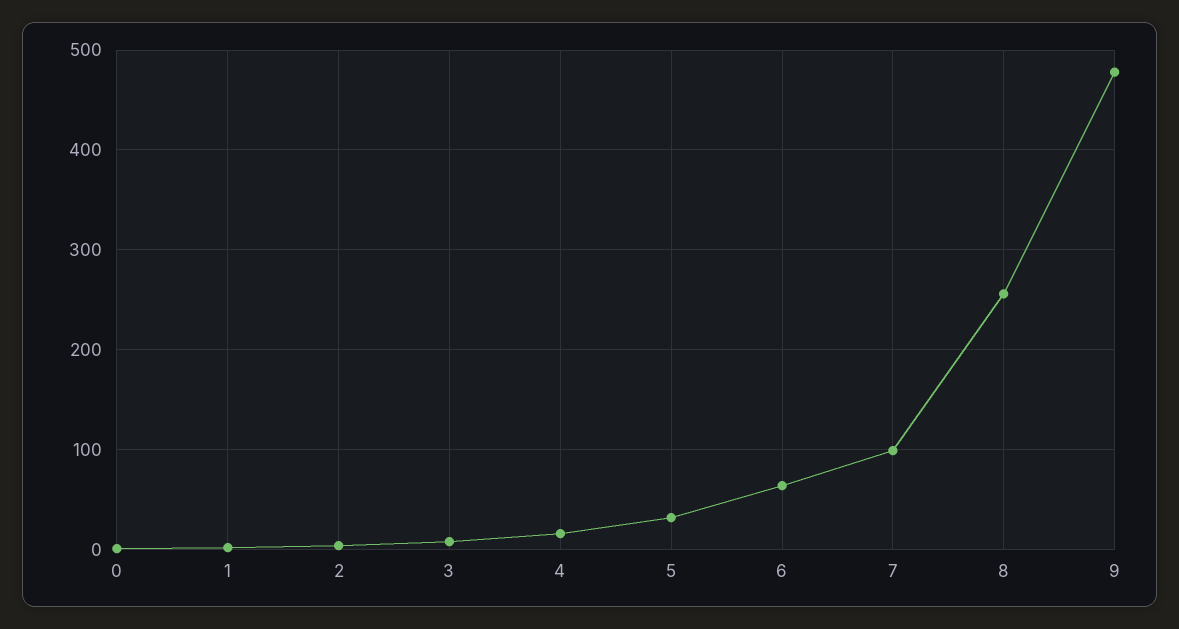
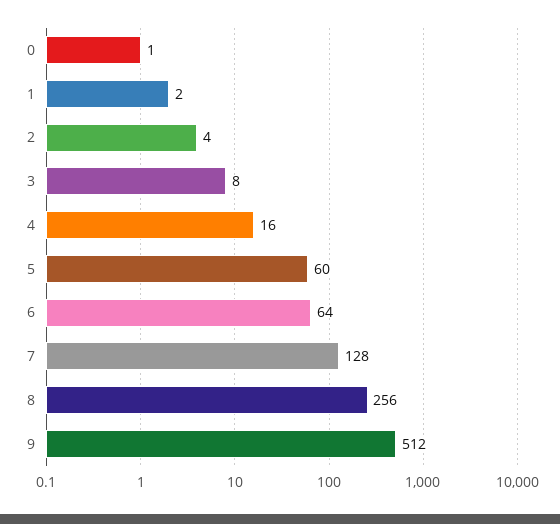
5: 30 -> 60
7: 100 -> 128
9: 480 -> 512

